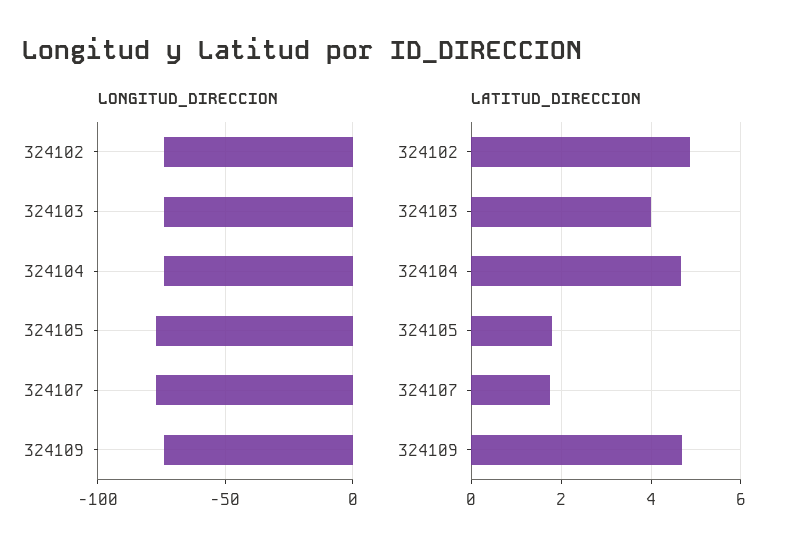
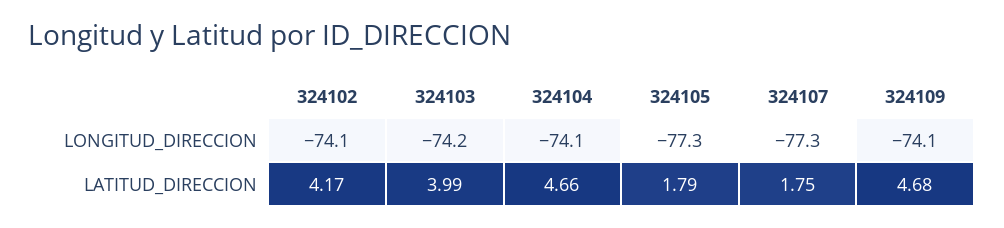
LATITUD_DIRECCION, 324102: 4.8 -> 4.17

